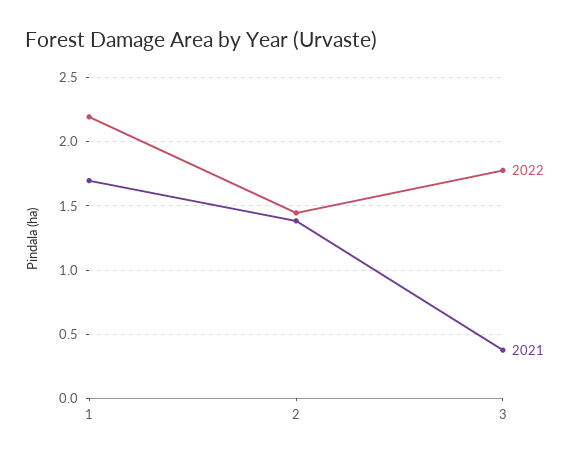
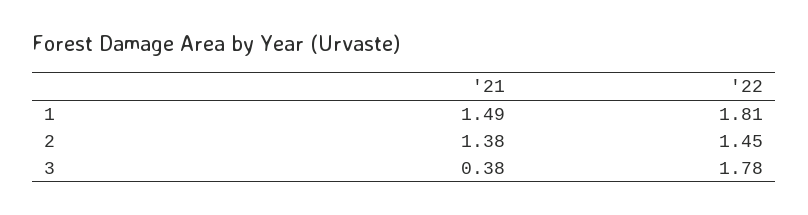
2022, 1: 2.2 -> 1.81
2021, 1: 1.7 -> 1.49

